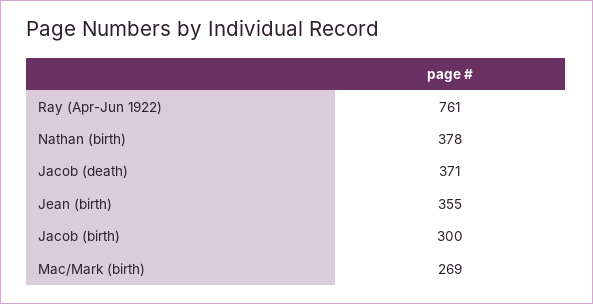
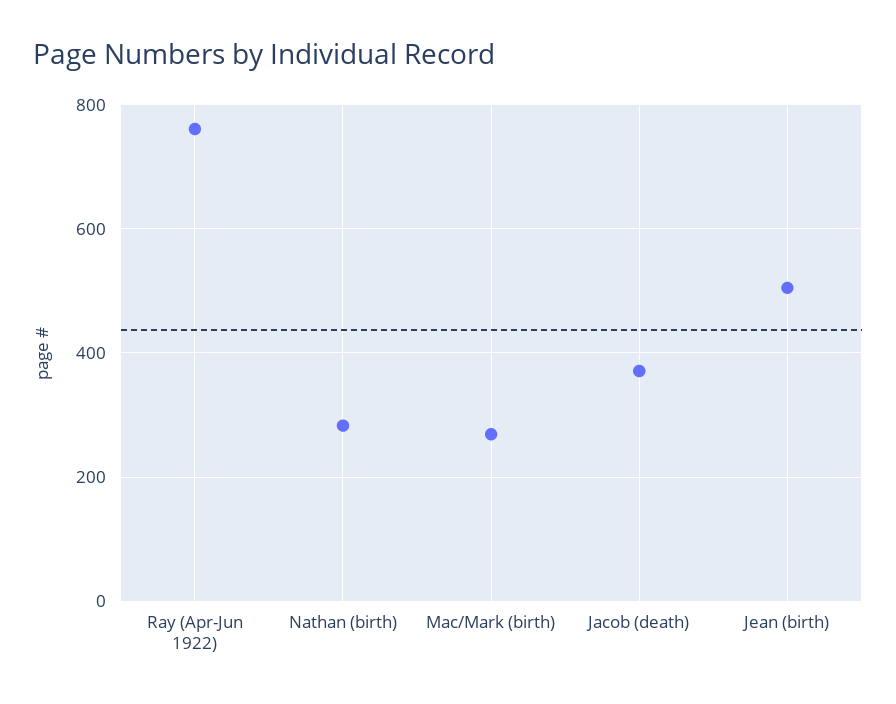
Nathan (birth): 378 -> 280
Jean (birth): 355 -> 500
Jacob (birth): 300 -> none

